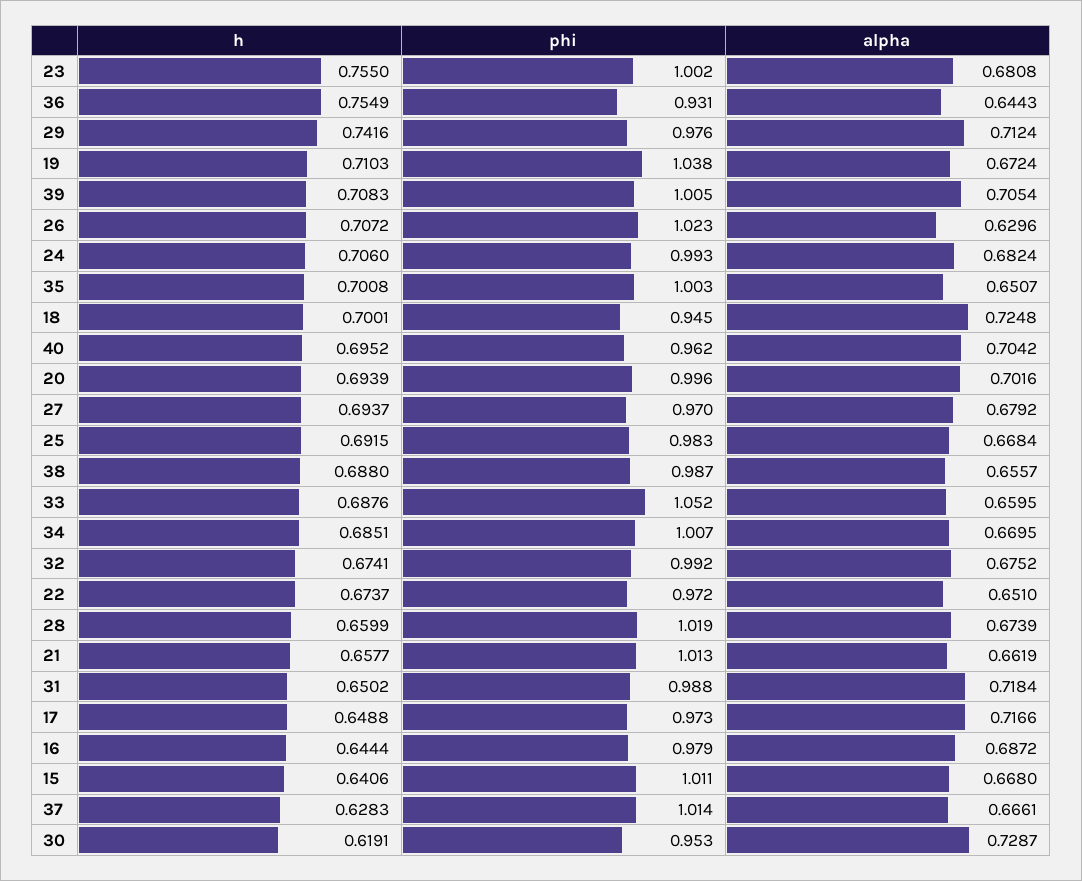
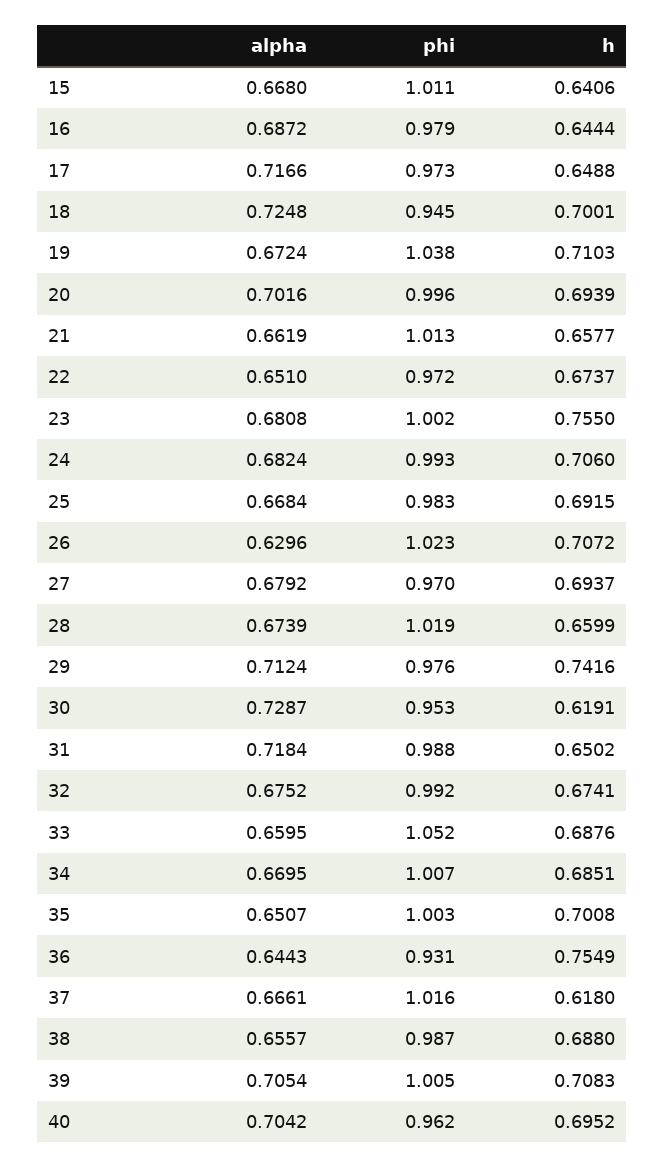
h, 37: 0.6283 -> 0.618
phi, 37: 1.014 -> 1.016

